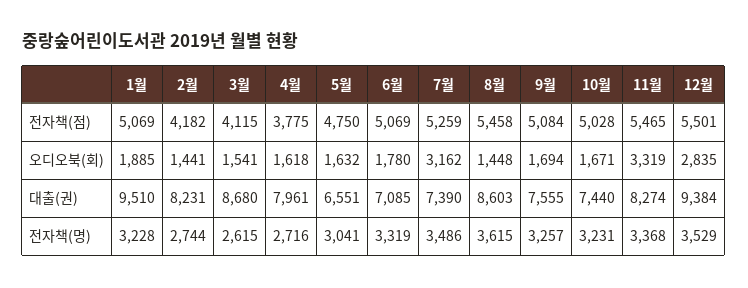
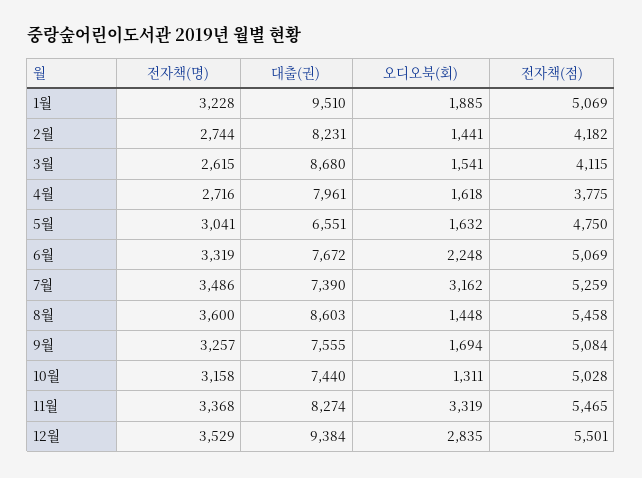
6월, 오디오북(회): 1780 -> 2248
10월, 오디오북(회): 1671 -> 1311
6월, 대출(권): 7085 -> 7672
8월, 전자책(명): 3615 -> 3600
10월, 전자책(명): 3231 -> 3158

